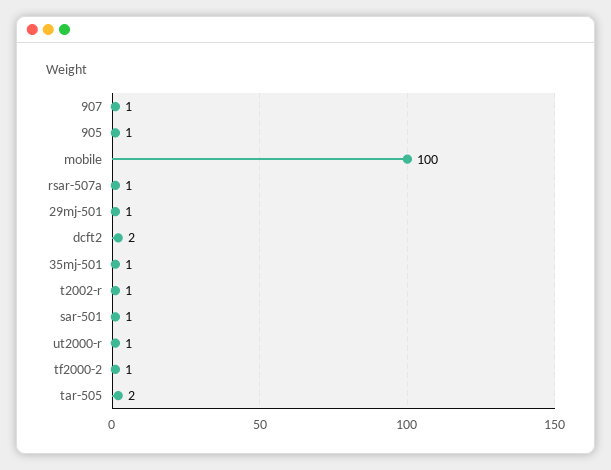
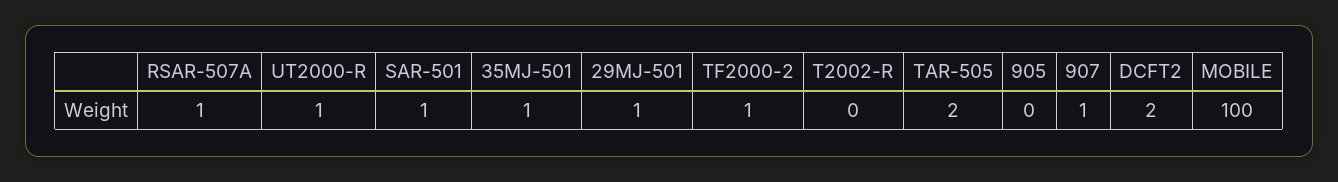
905: 1 -> 0
t2002-r: 1 -> 0

